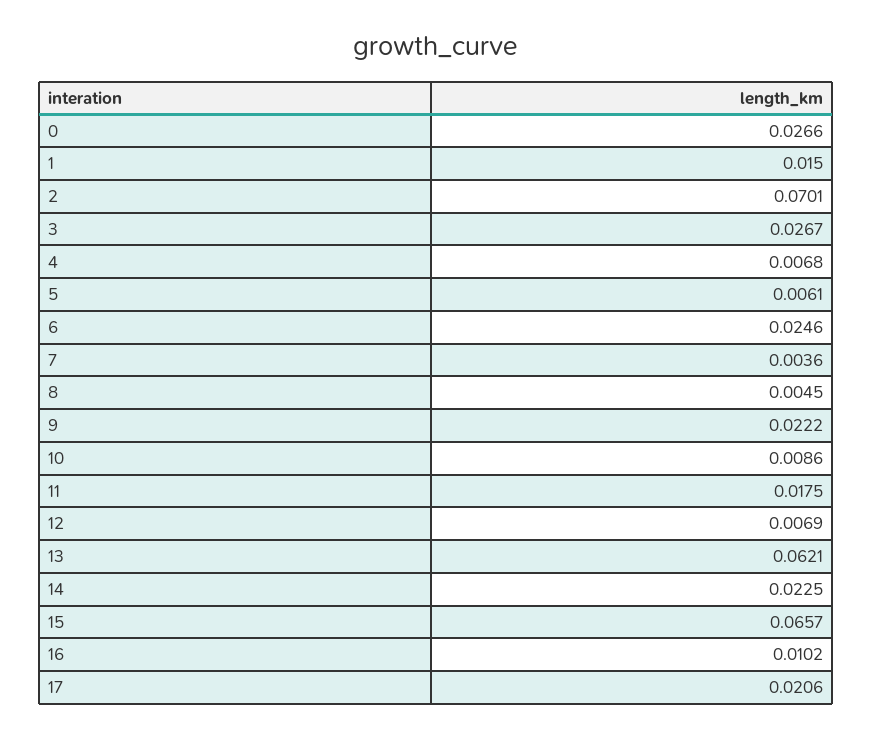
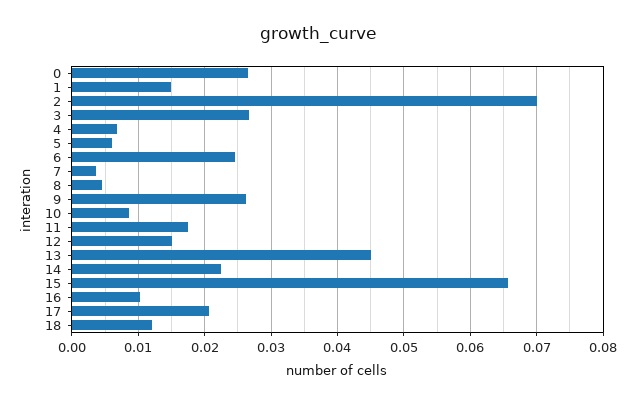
9: 0.0222 -> 0.026
12: 0.0069 -> 0.015
13: 0.0621 -> 0.045
18: none -> 0.012

